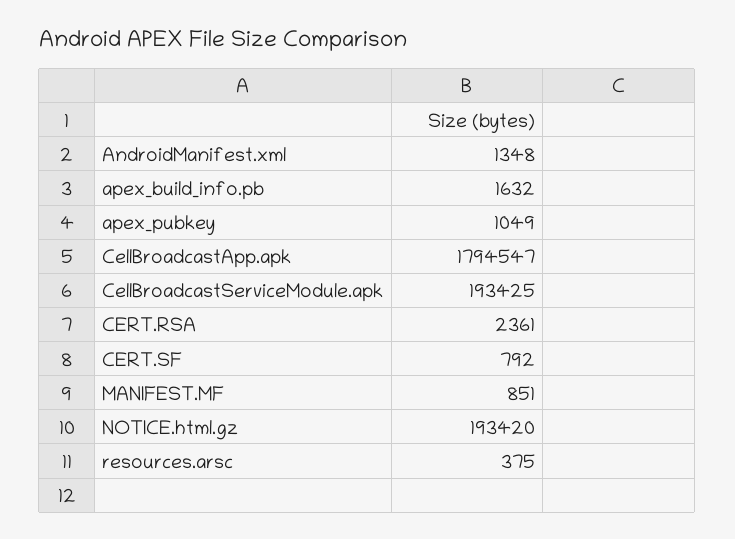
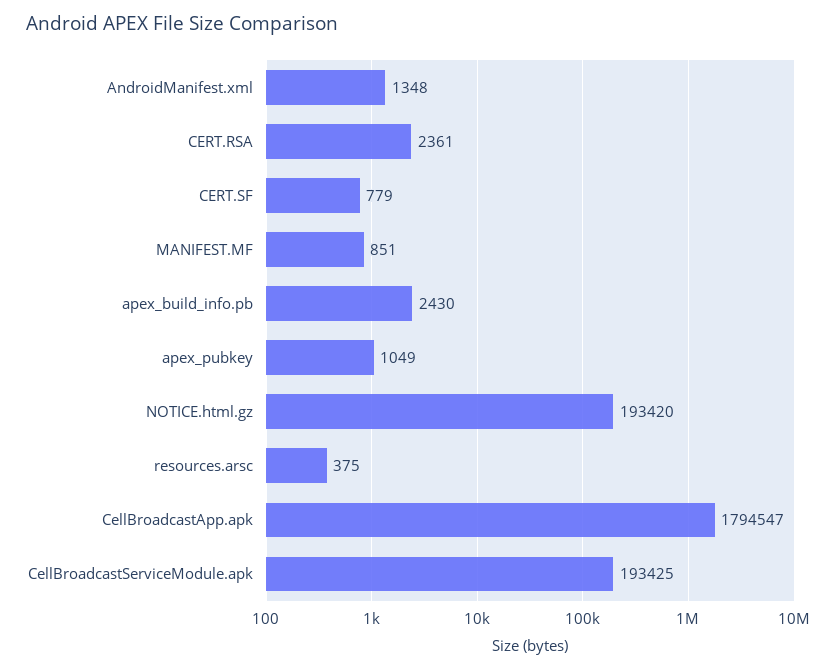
apex_build_info.pb: 1632 -> 2430
CERT.SF: 792 -> 779

